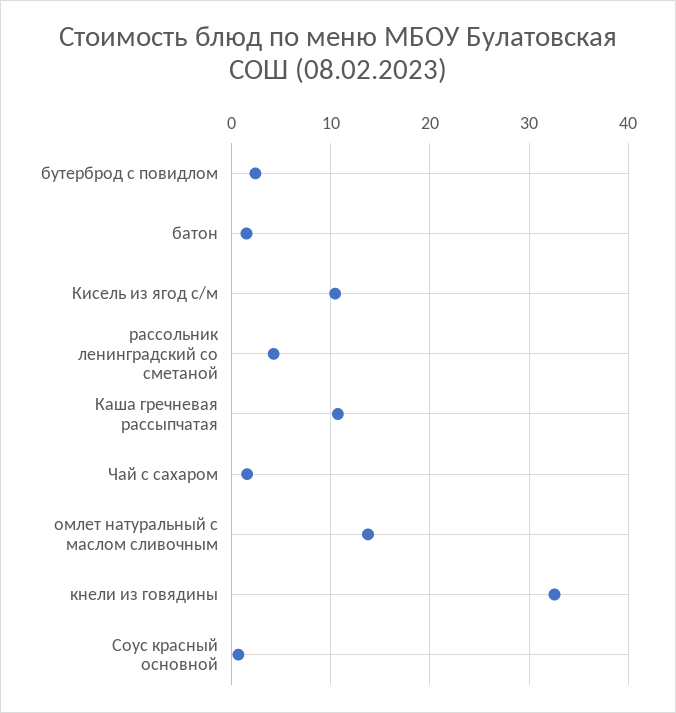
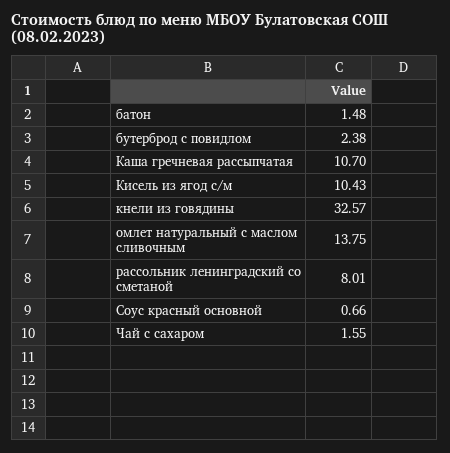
рассольник ленинградский со сметаной: 4 -> 8.01

